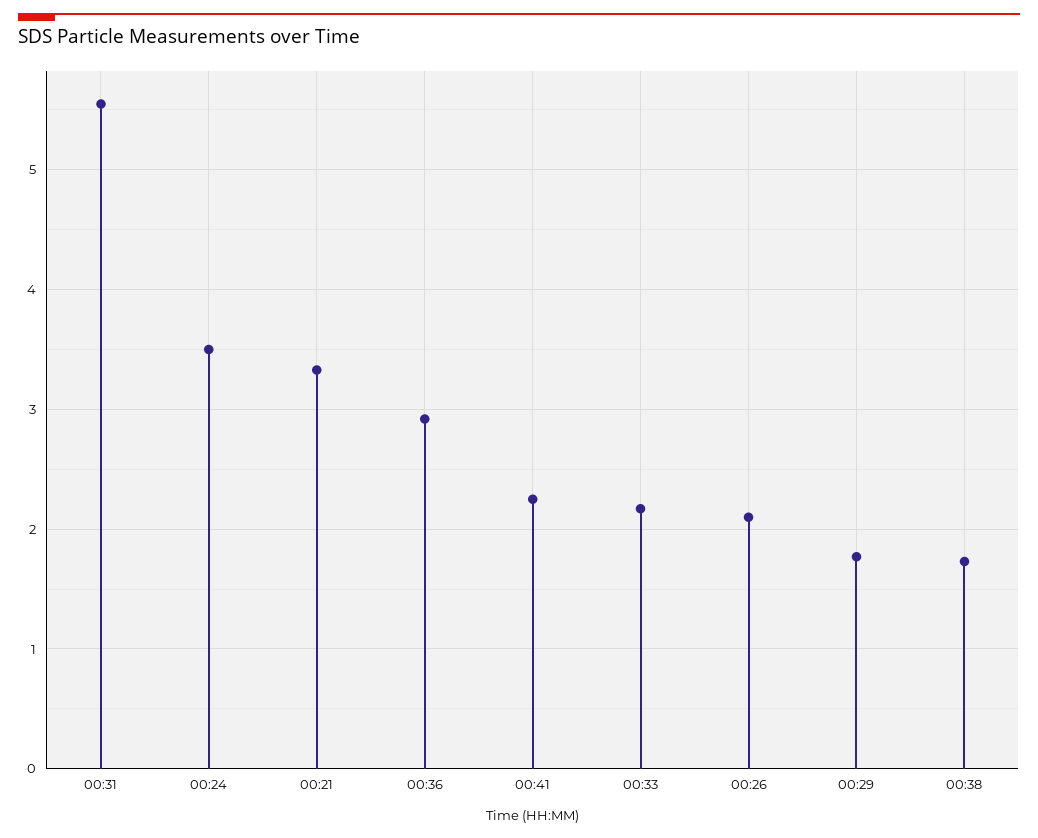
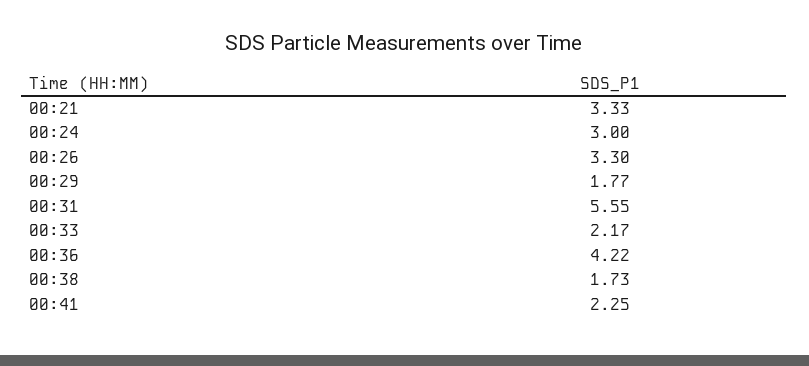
00:24: 3.5 -> 3
00:36: 2.9 -> 4.22
00:26: 2.1 -> 3.3

